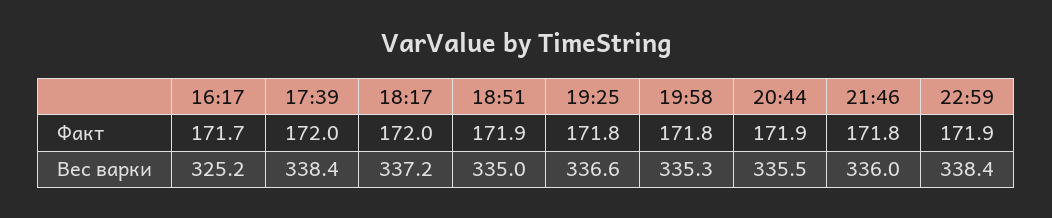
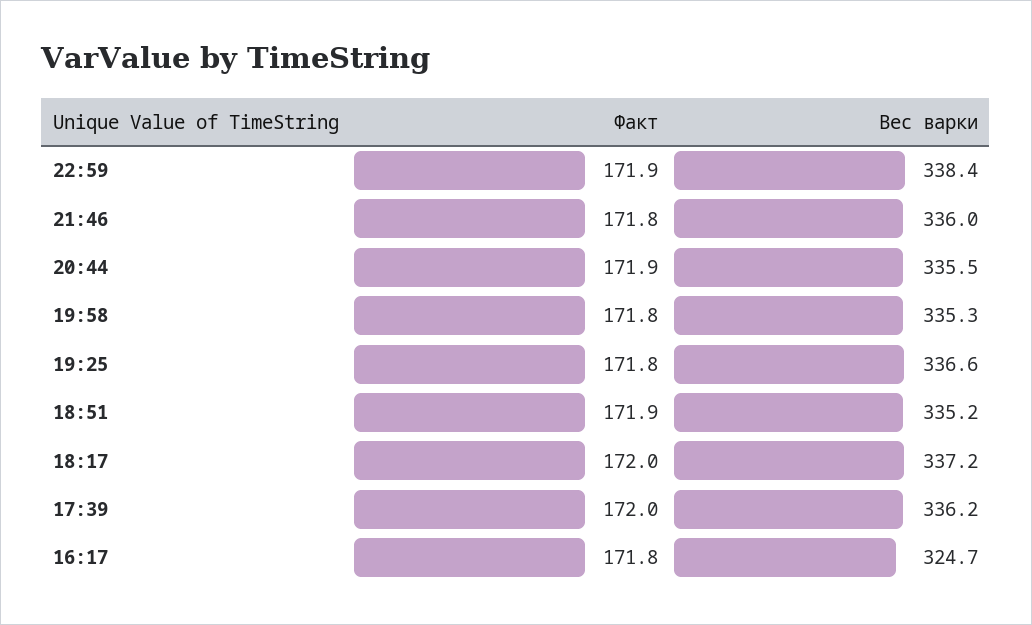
16:17, Факт: 171.7 -> 171.8
16:17, Вес варки: 325.2 -> 324.7
17:39, Вес варки: 338.4 -> 336.2
18:51, Вес варки: 335 -> 335.2

